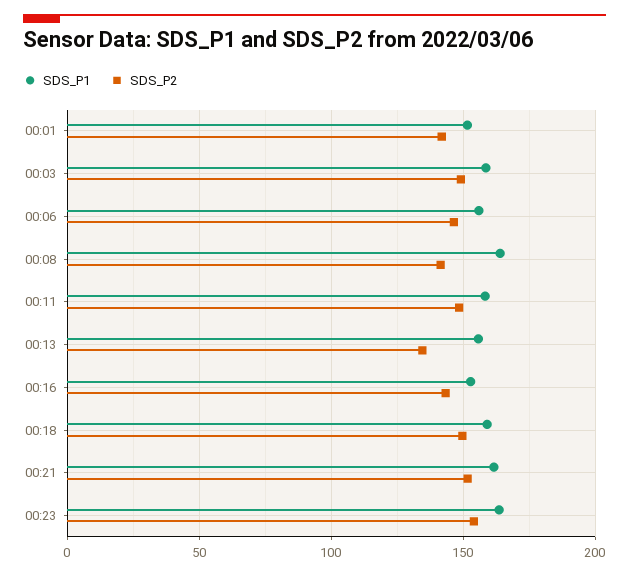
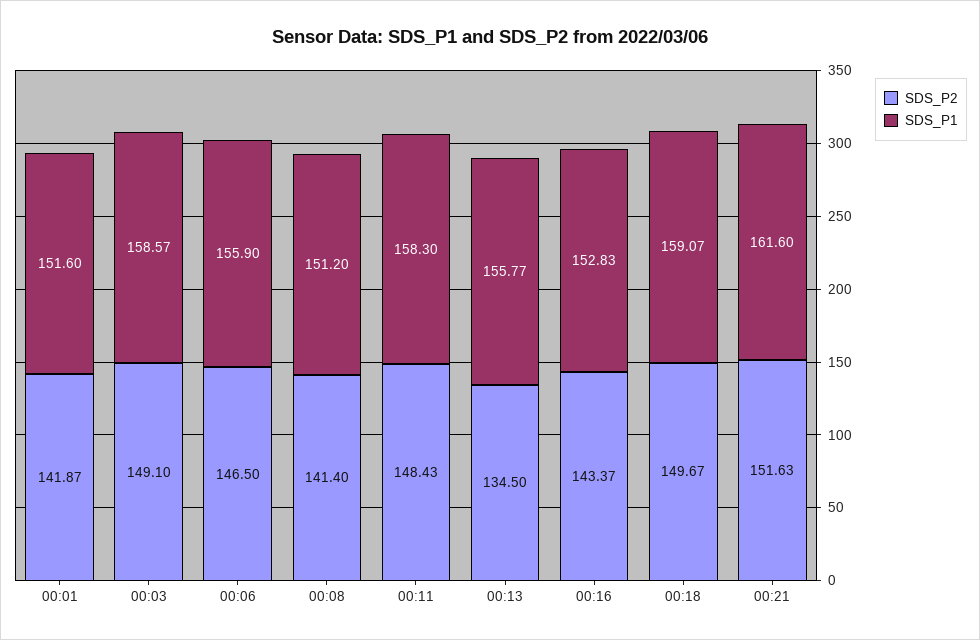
SDS_P1, 00:08: 165 -> 151.2
SDS_P1, 00:23: 165 -> none
SDS_P2, 00:23: 155 -> none

